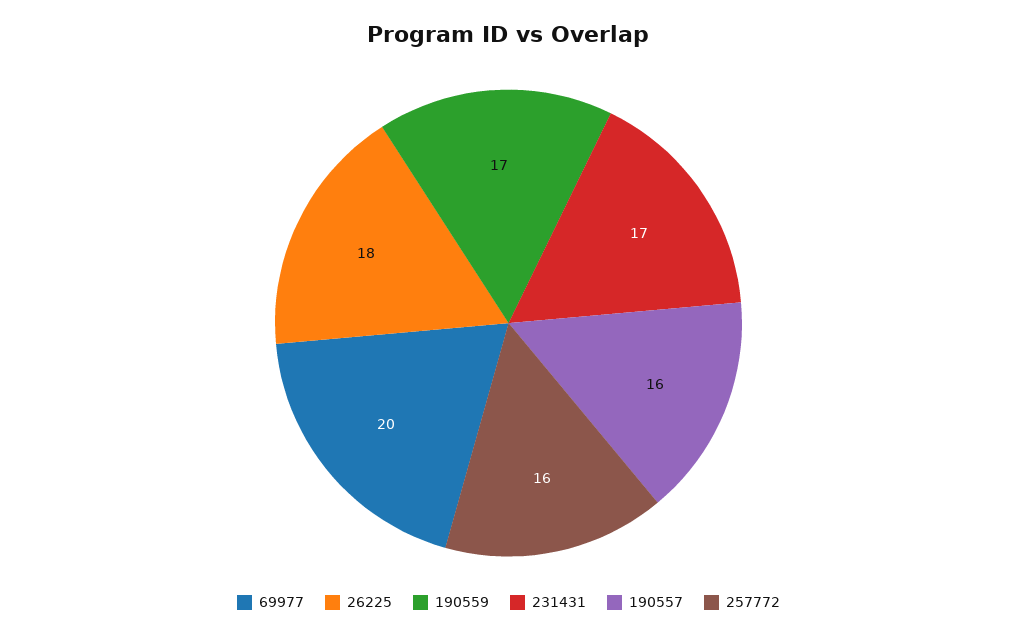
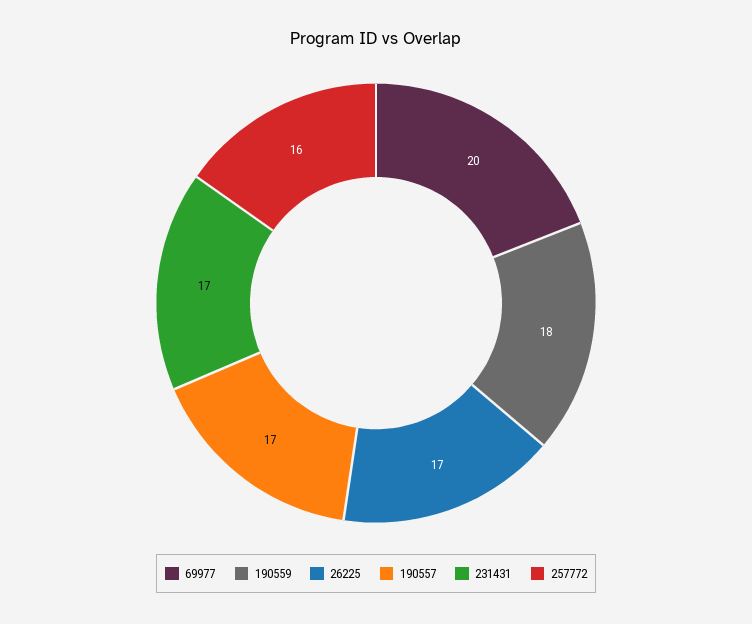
26225: 18 -> 17
190559: 17 -> 18
190557: 16 -> 17

